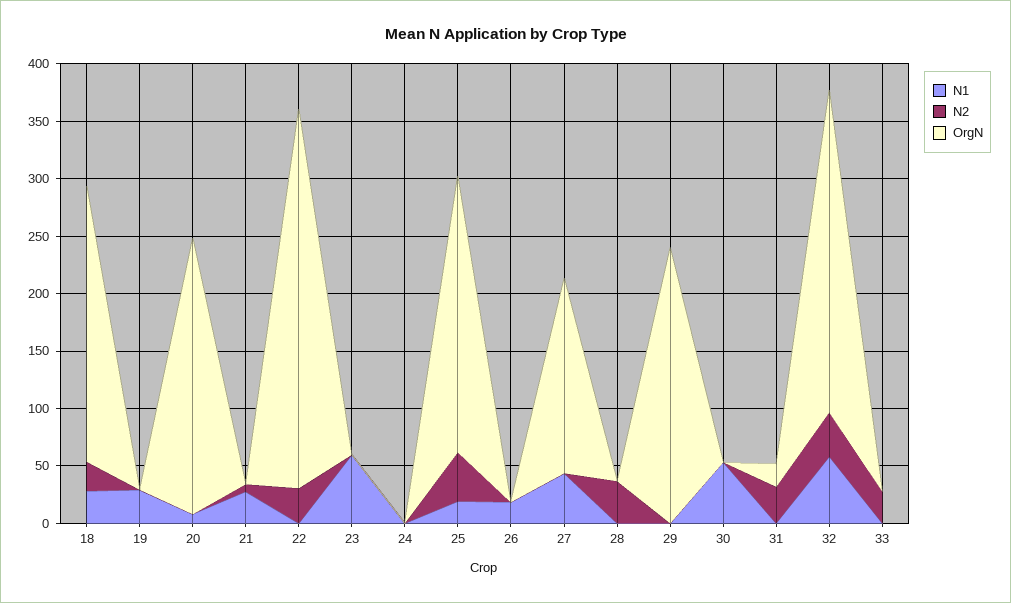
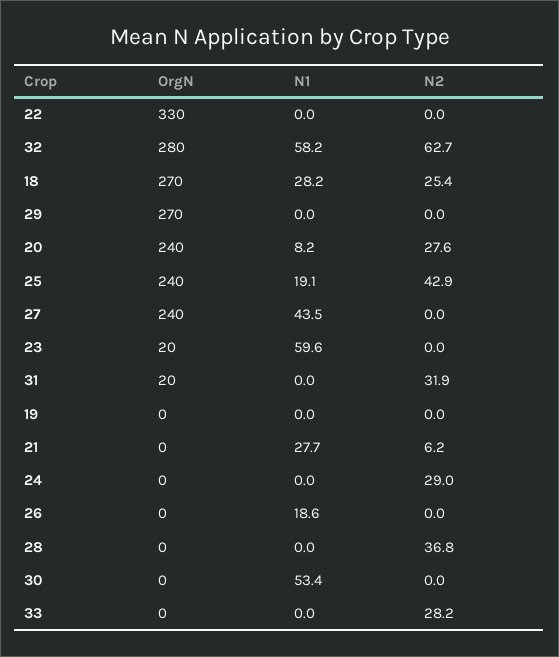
OrgN, 18: 240 -> 270
N1, 19: 30 -> 0
N2, 20: 0 -> 27.6
N2, 22: 30 -> 0
OrgN, 23: 0 -> 20
N2, 24: 0 -> 29
OrgN, 27: 170 -> 240
OrgN, 29: 240 -> 270
N2, 32: 40 -> 62.7

